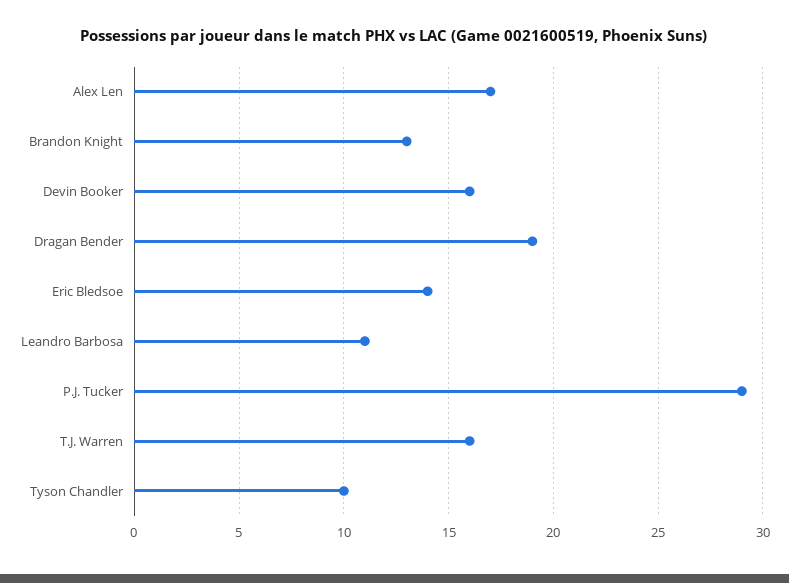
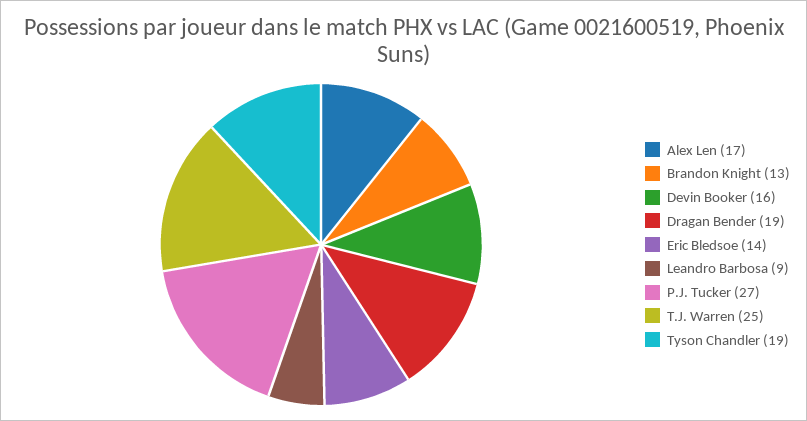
Leandro Barbosa: 11 -> 9
P.J. Tucker: 29 -> 27
T.J. Warren: 16 -> 25
Tyson Chandler: 10 -> 19

